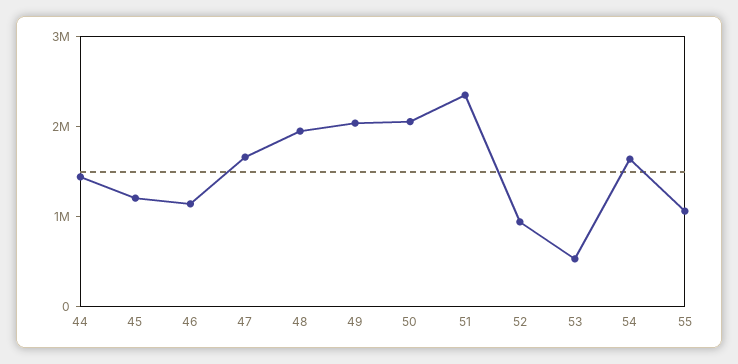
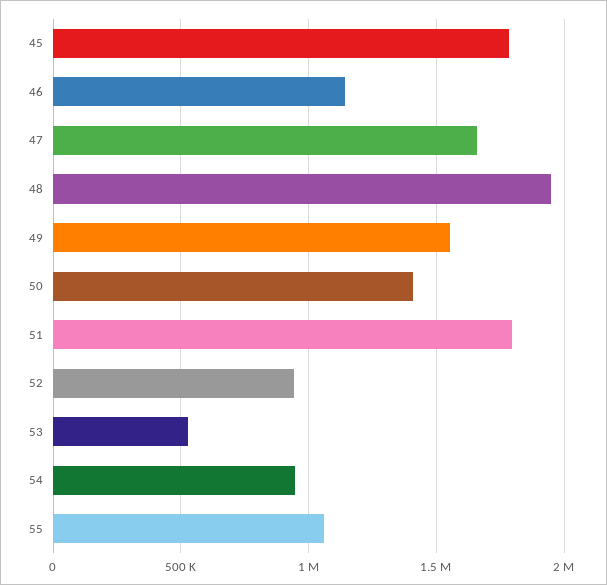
44: 1400000 -> none
45: 1200000 -> 1800000
49: 2000000 -> 1550000
50: 2000000 -> 1400000
51: 2400000 -> 1800000
54: 1600000 -> 950000

